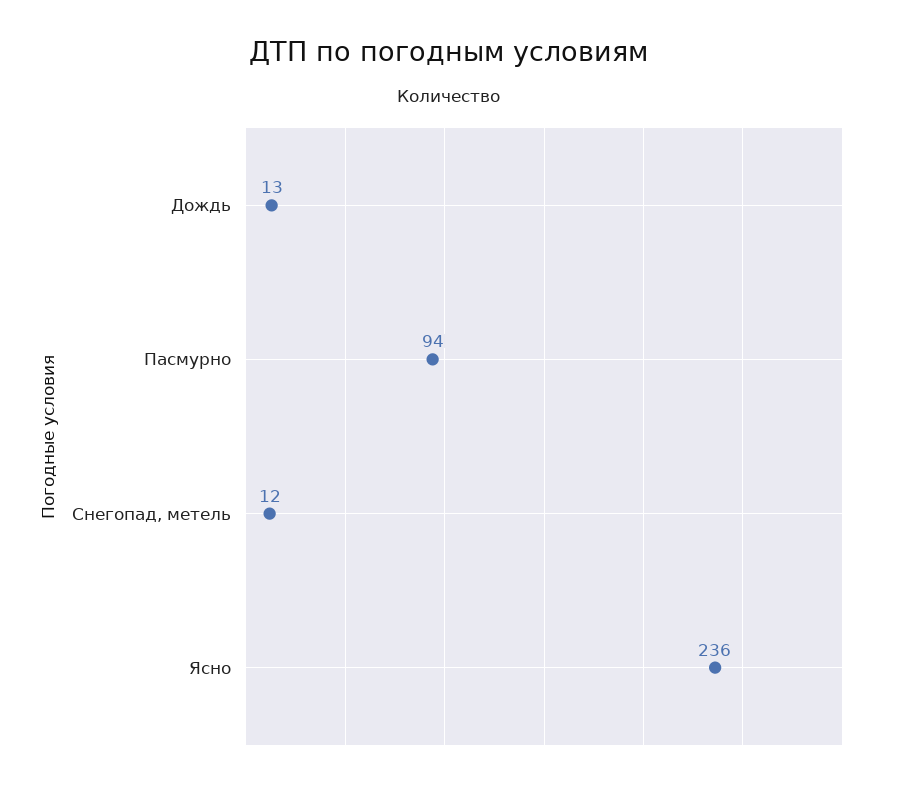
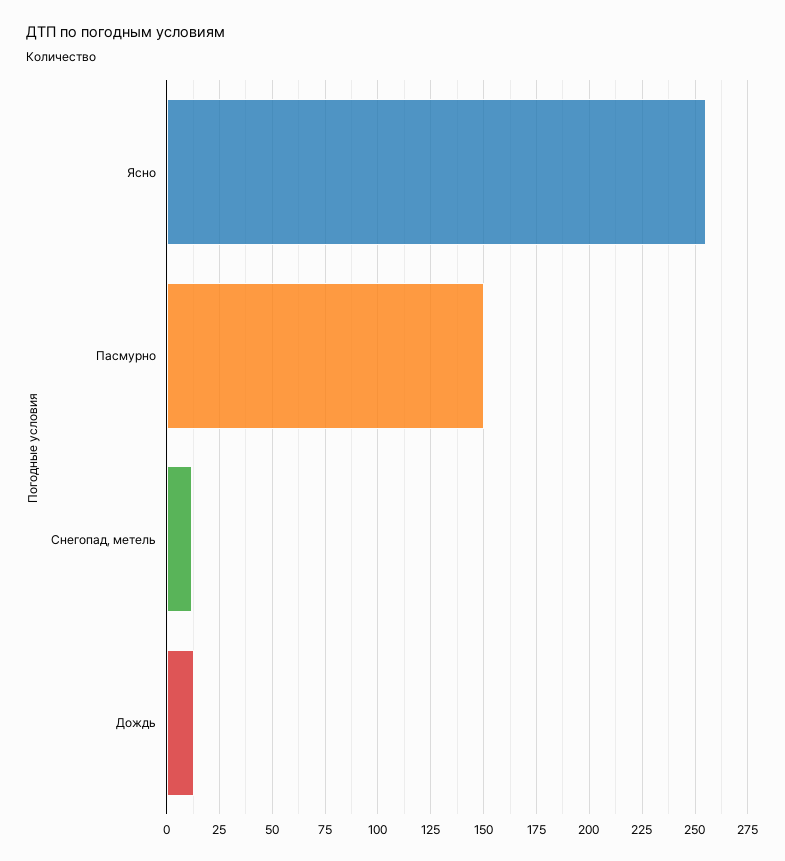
Пасмурно: 94 -> 150
Ясно: 236 -> 255

